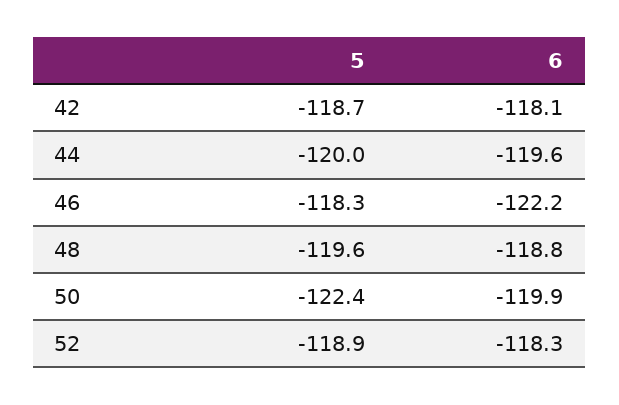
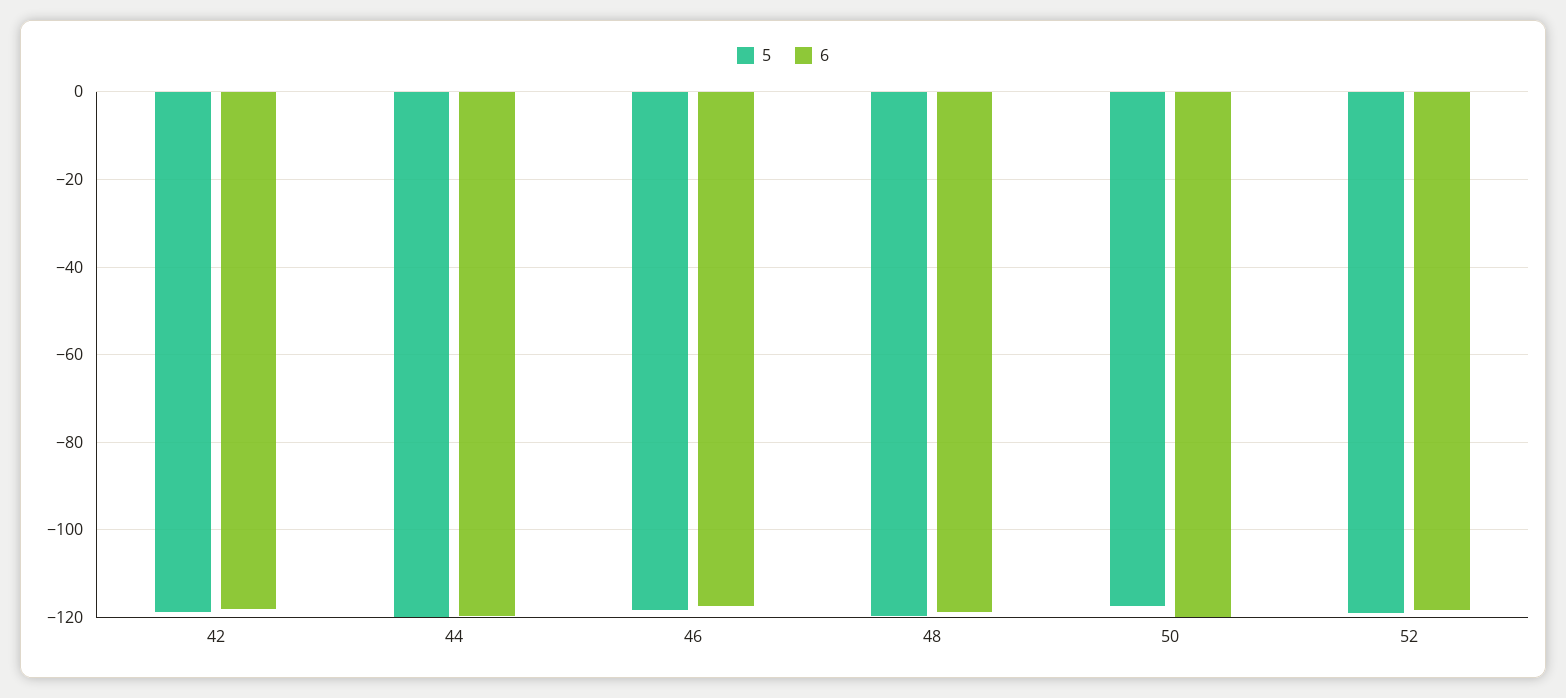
6, 46: -122.2 -> -118
5, 50: -122.4 -> -118

